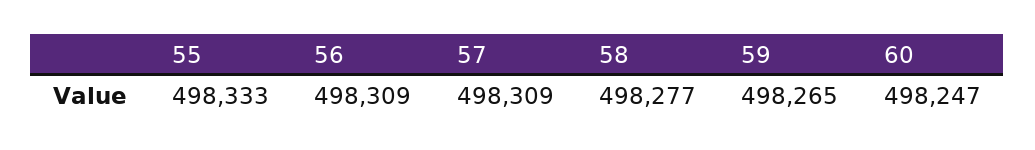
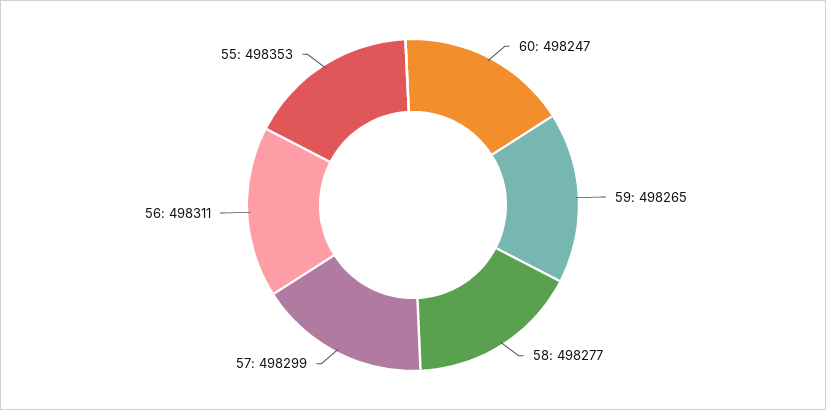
55: 498333 -> 498353
56: 498309 -> 498311
57: 498309 -> 498299

